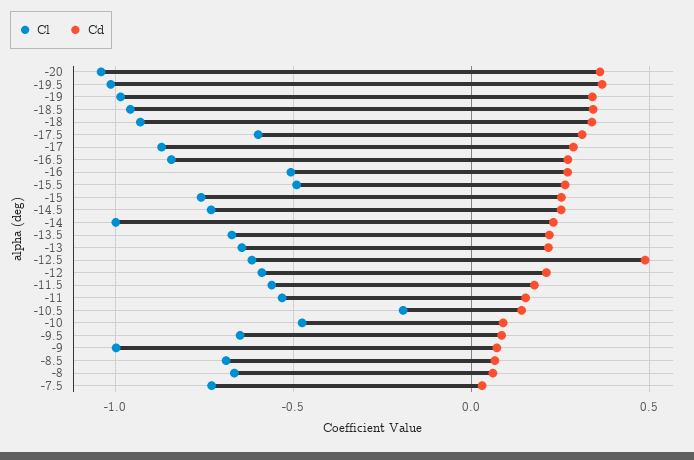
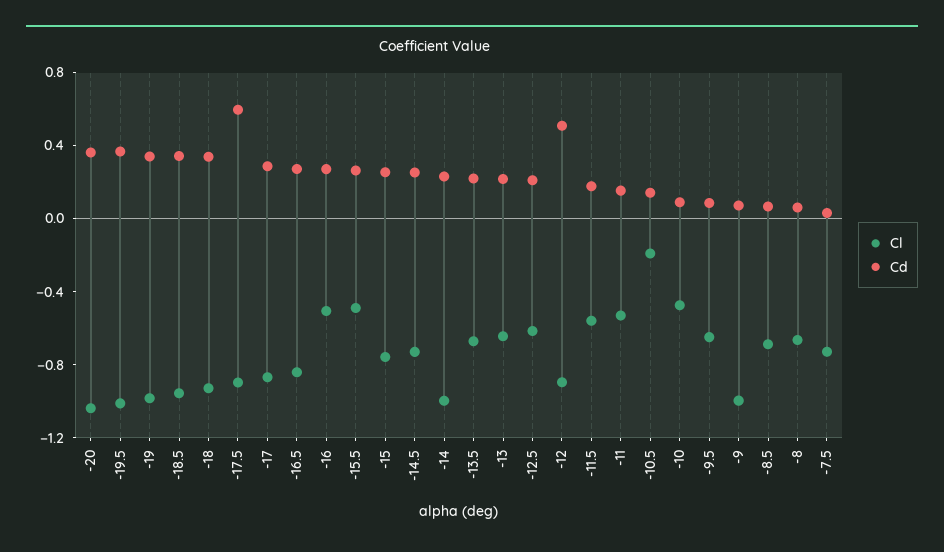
Cl, -17.5: -0.6 -> -0.9
Cd, -17.5: 0.3 -> 0.6
Cd, -12.5: 0.5 -> 0.2
Cl, -12: -0.6 -> -0.9
Cd, -12: 0.2 -> 0.5

